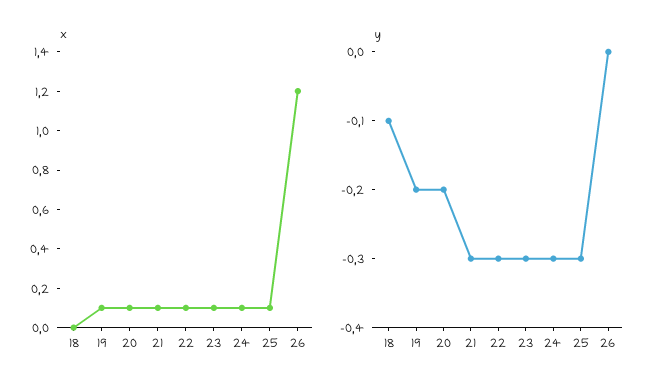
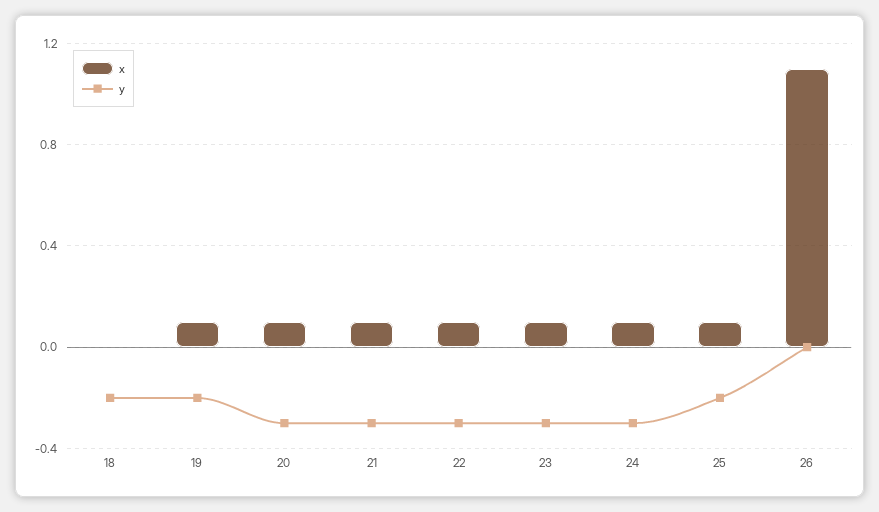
x, 26: 1.2 -> 1.1
y, 18: -0.1 -> -0.2
y, 20: -0.2 -> -0.3
y, 25: -0.3 -> -0.2

